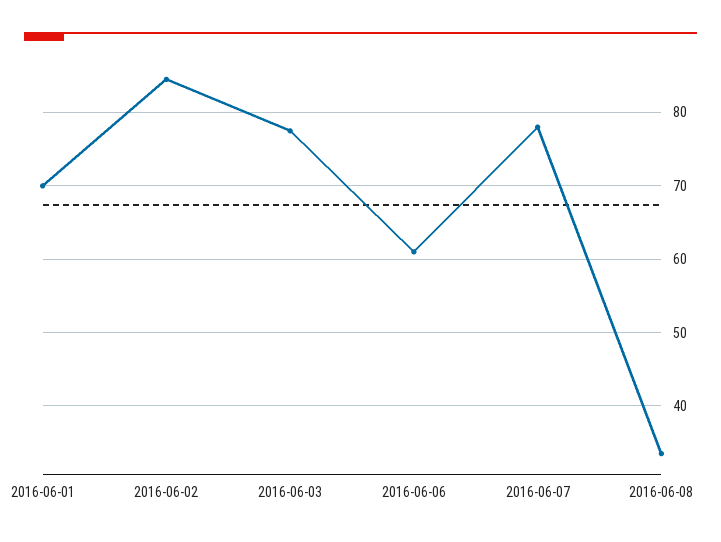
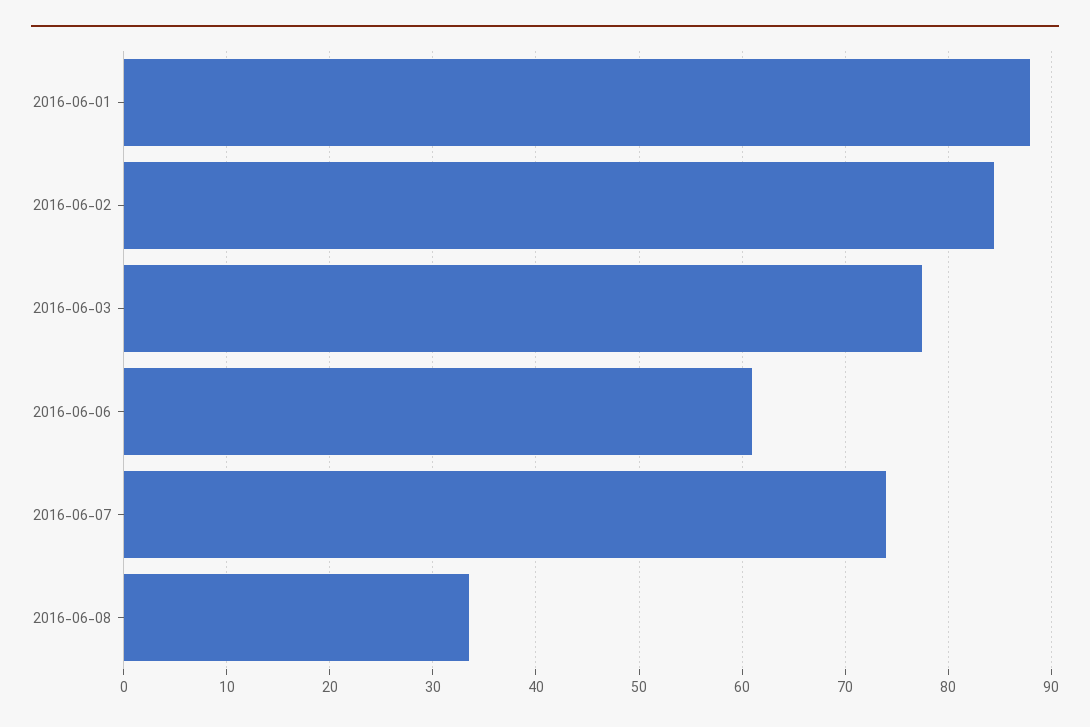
2016-06-01: 70 -> 88
2016-06-07: 78 -> 74

